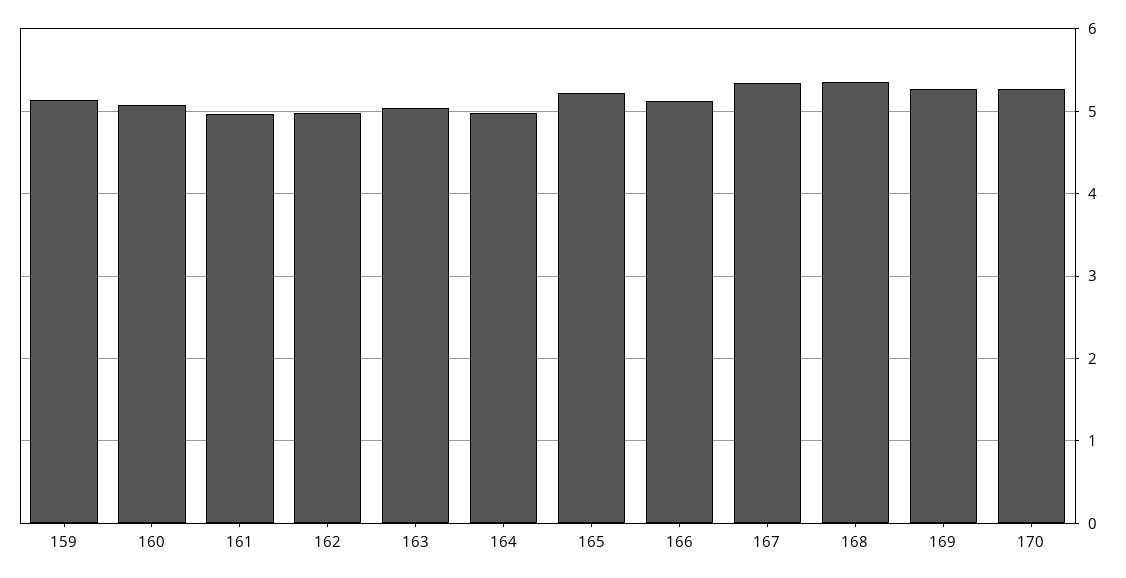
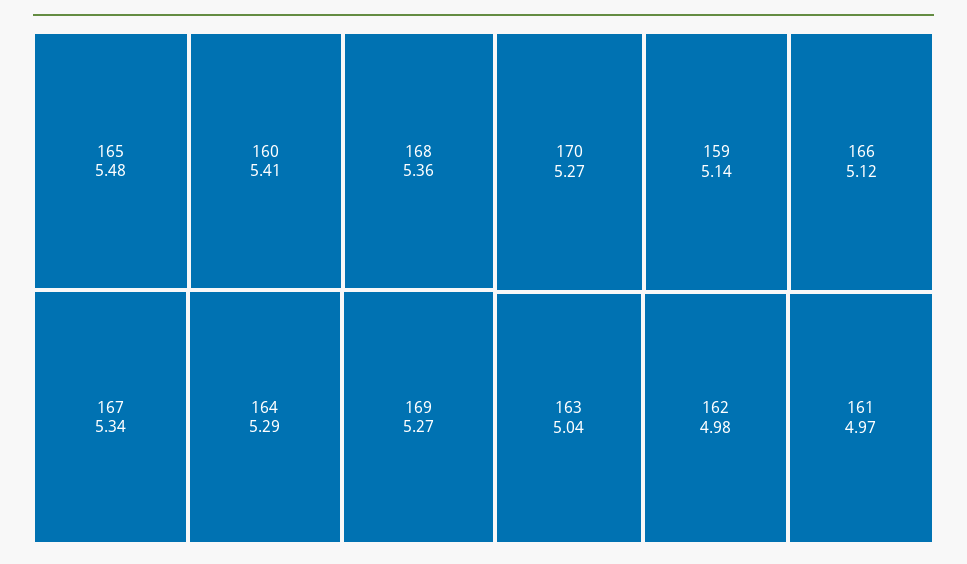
160: 5.1 -> 5.41
164: 5 -> 5.29
165: 5.2 -> 5.48

